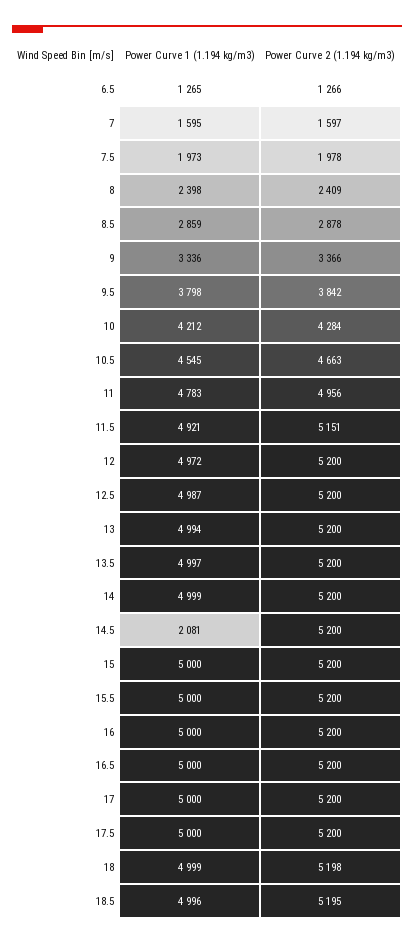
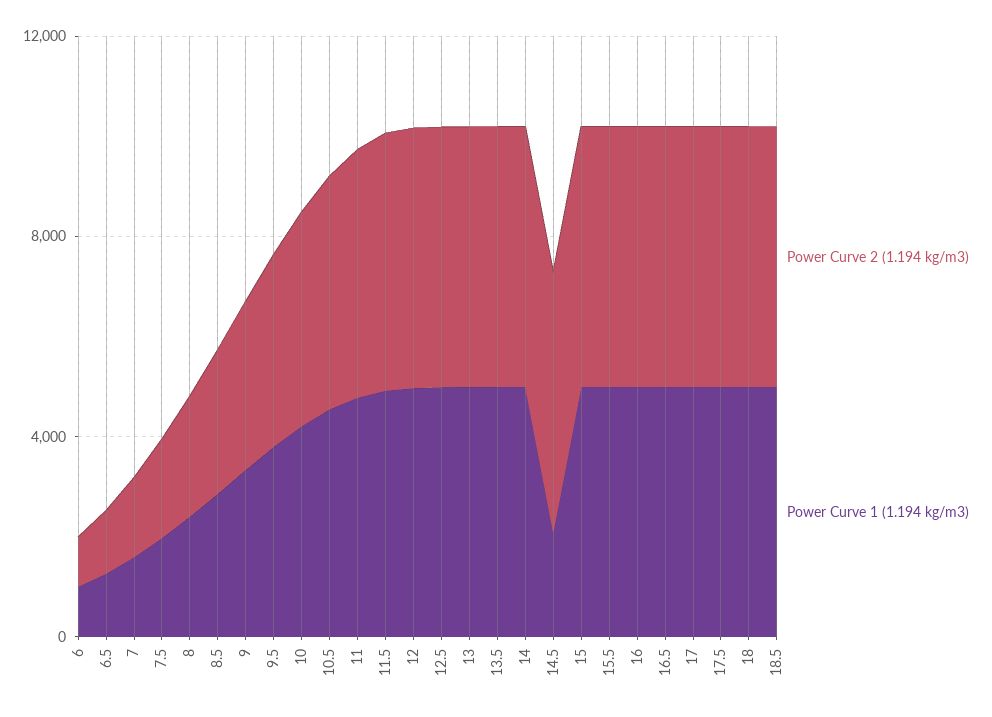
Power Curve 2 (1.194 kg/m3), 6: none -> 1000
Power Curve 1 (1.194 kg/m3), 6: none -> 1000

